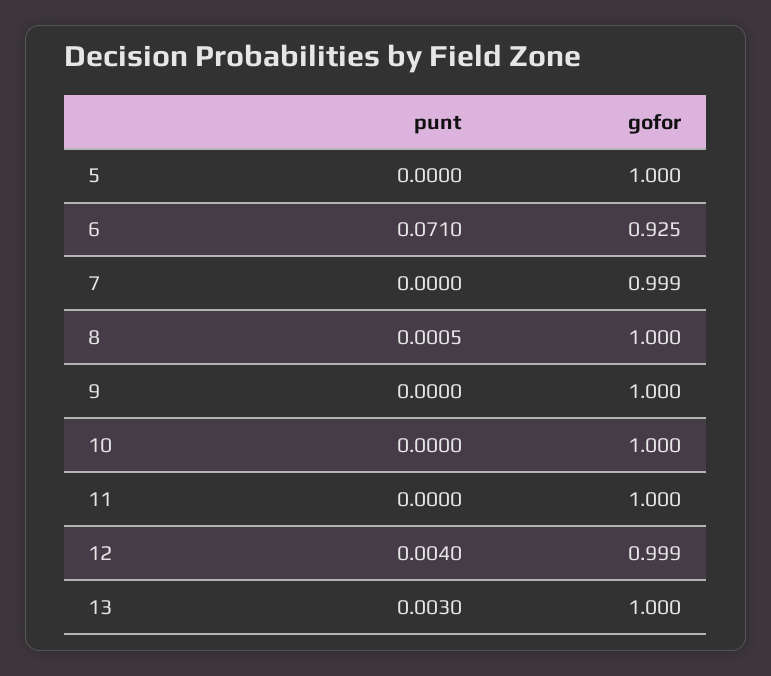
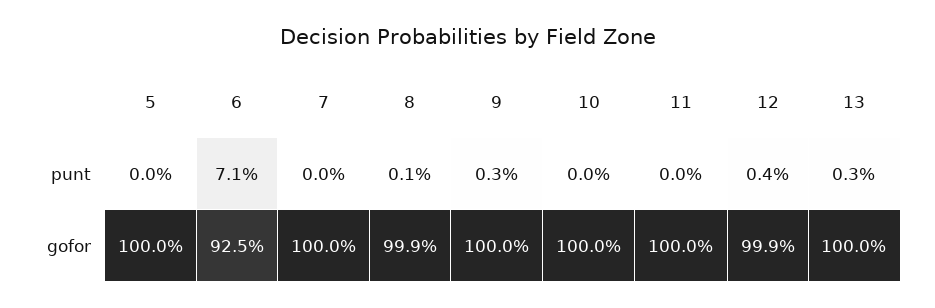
gofor, 7: 0.999 -> 1
gofor, 8: 1 -> 0.999
punt, 9: 0 -> 0.003

